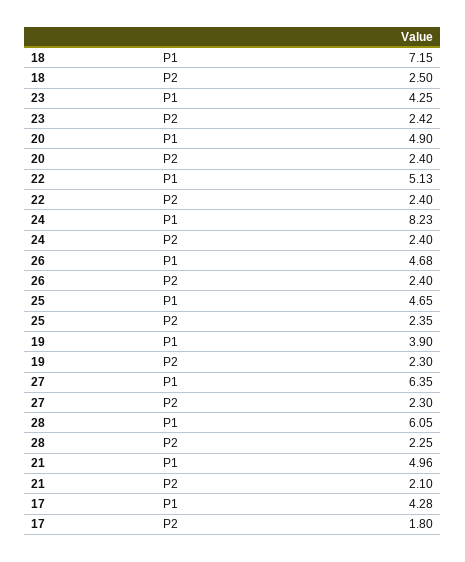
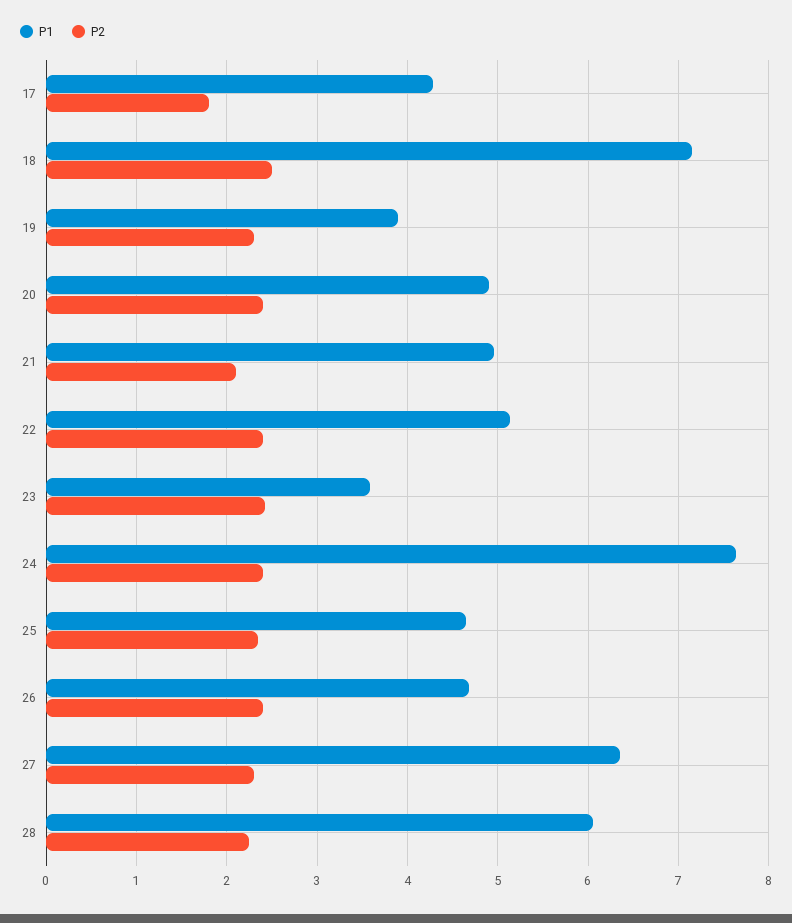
P1, 23: 4.25 -> 3.6
P1, 24: 8.23 -> 7.6

